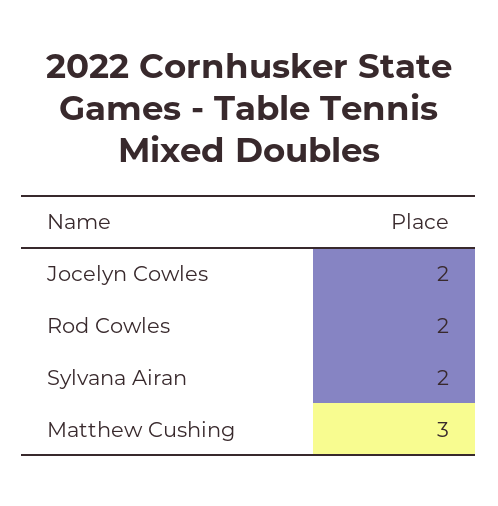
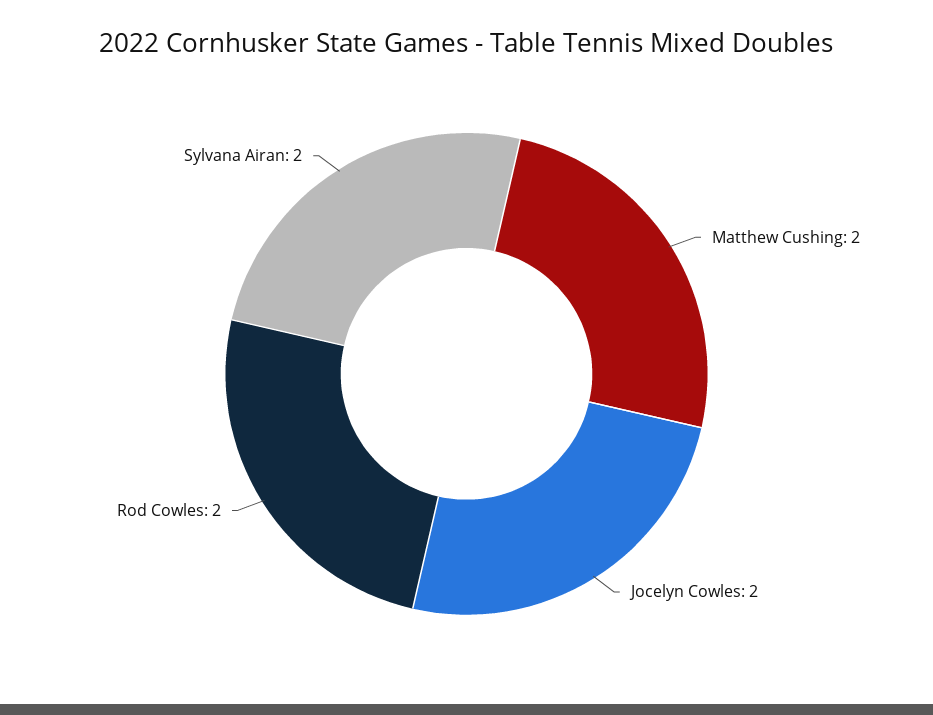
Matthew Cushing: 3 -> 2

